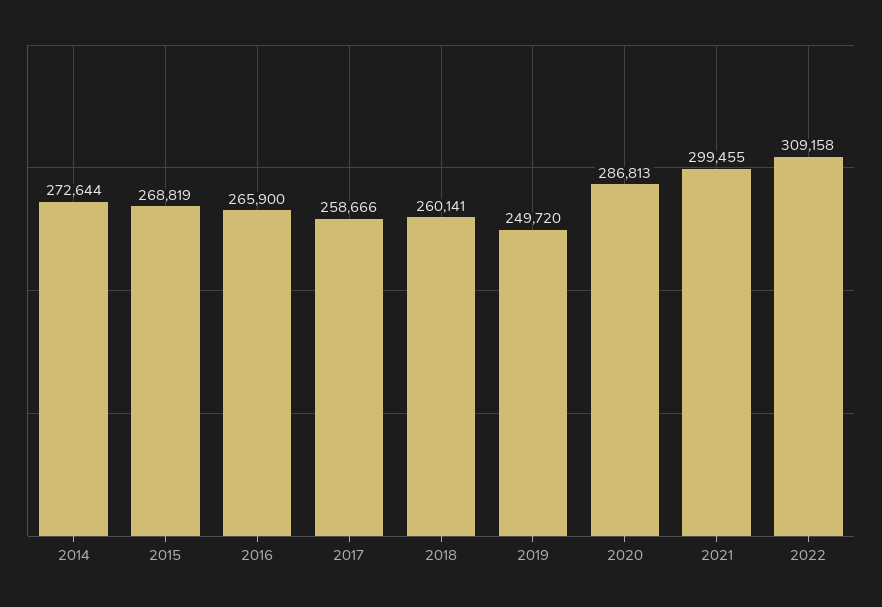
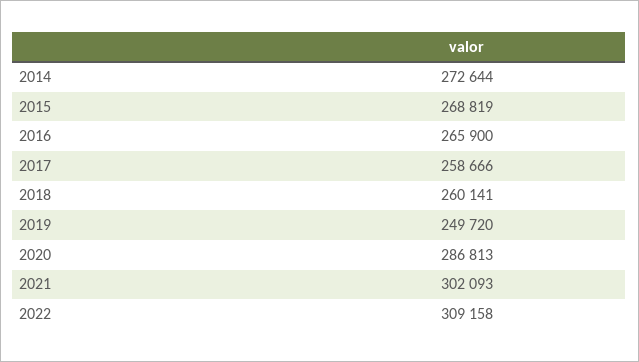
2021: 299455 -> 302093

